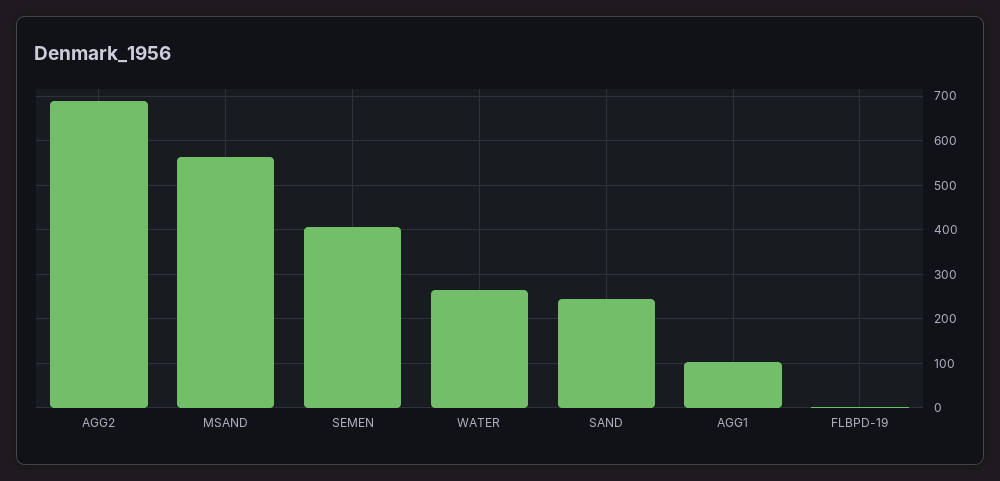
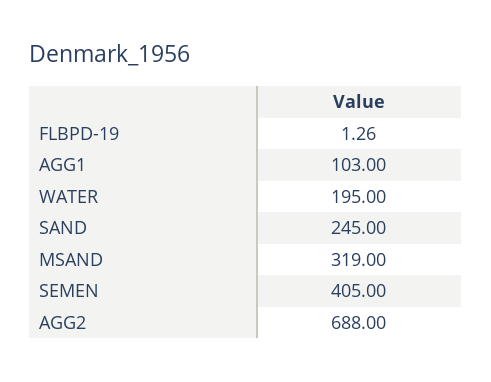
MSAND: 560 -> 319
WATER: 260 -> 195

